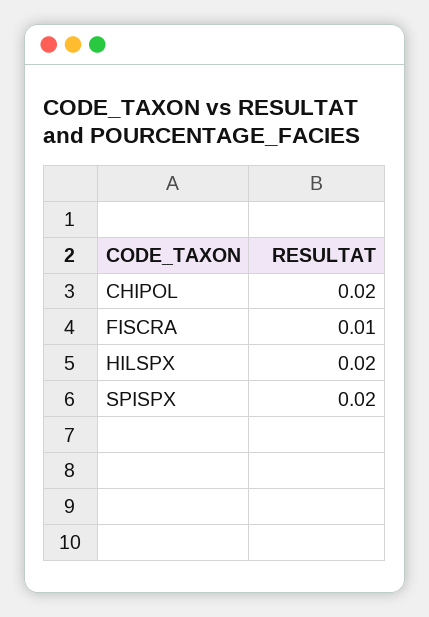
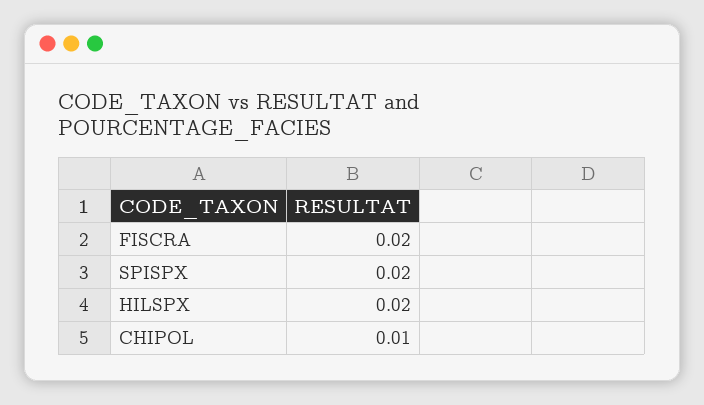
CHIPOL: 0.02 -> 0.01
FISCRA: 0.01 -> 0.02

